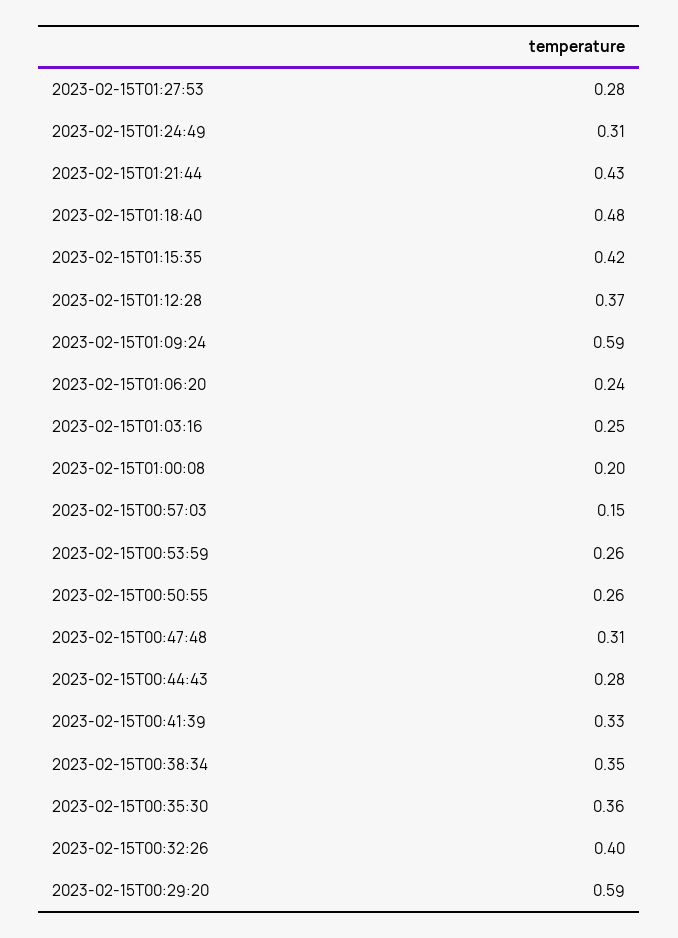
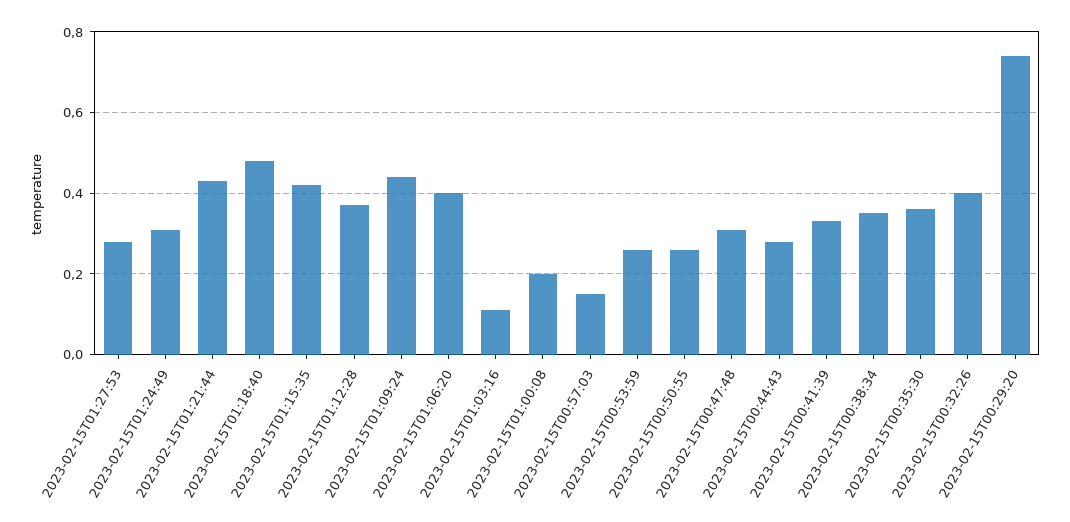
2023-02-15T01:09:24: 0.59 -> 0.45
2023-02-15T01:06:20: 0.24 -> 0.4
2023-02-15T01:03:16: 0.25 -> 0.1
2023-02-15T00:29:20: 0.59 -> 0.75

